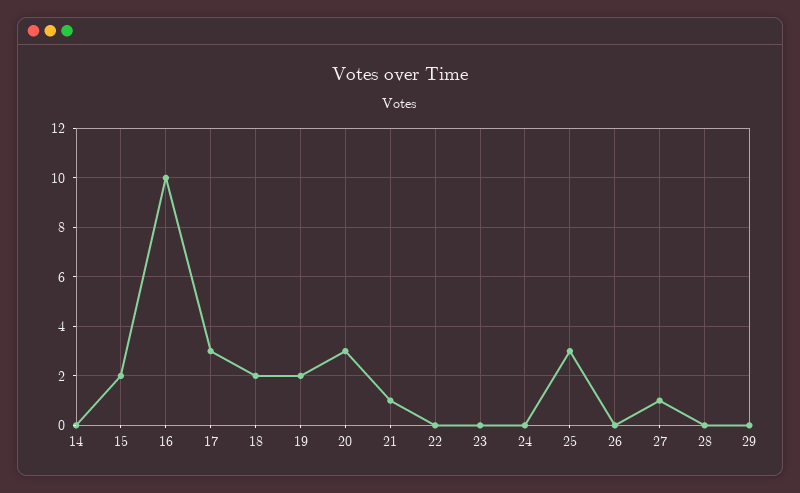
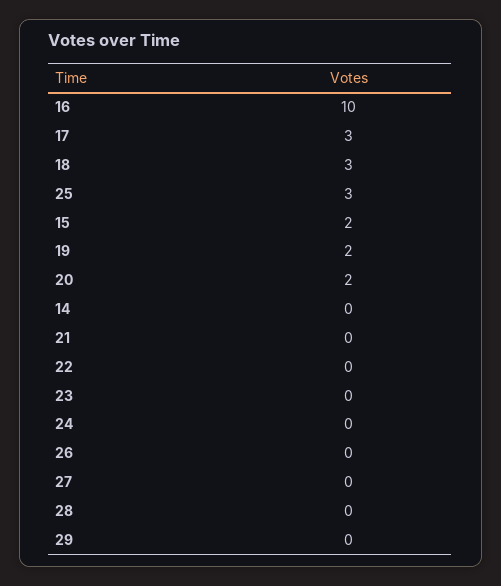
18: 2 -> 3
20: 3 -> 2
21: 1 -> 0
27: 1 -> 0

